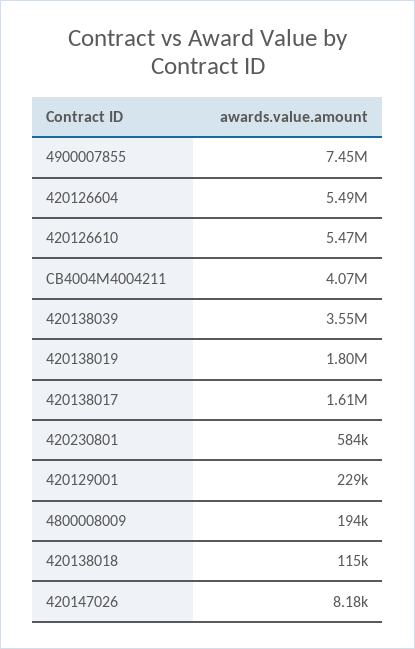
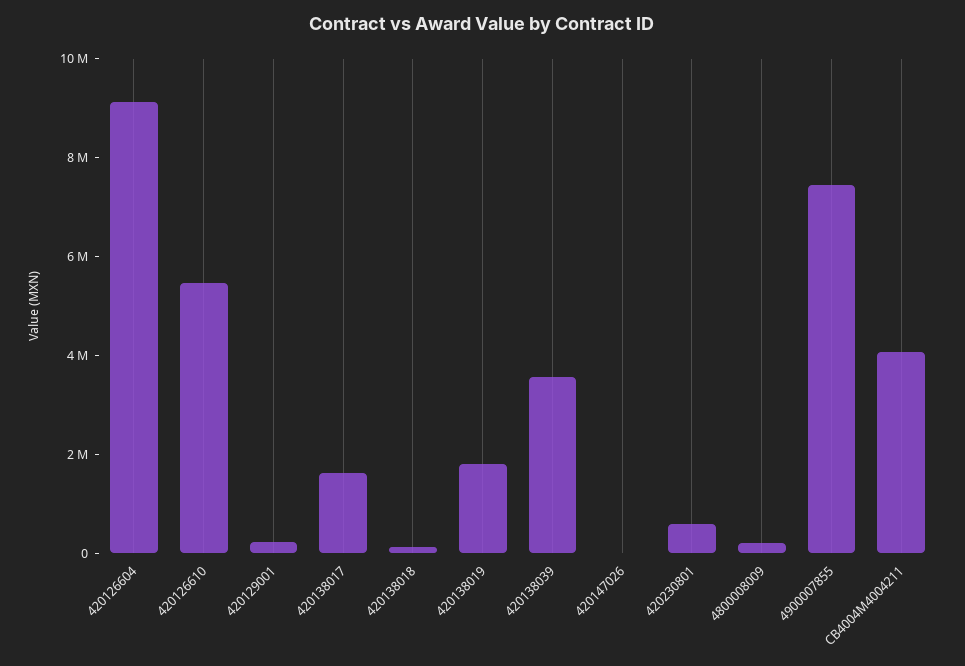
420126604: 5490000 -> 9000000

